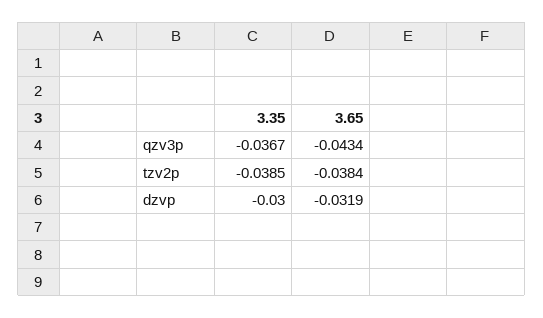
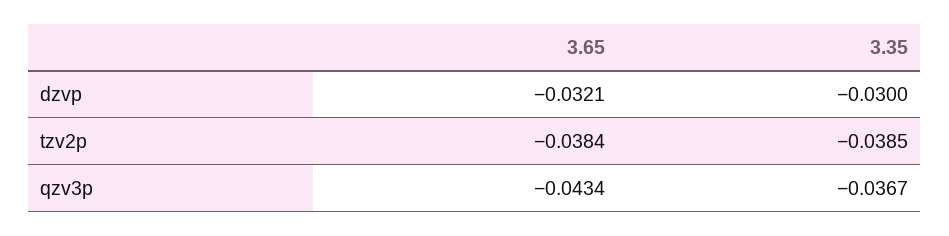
3.65, dzvp: -0.0319 -> -0.0321

